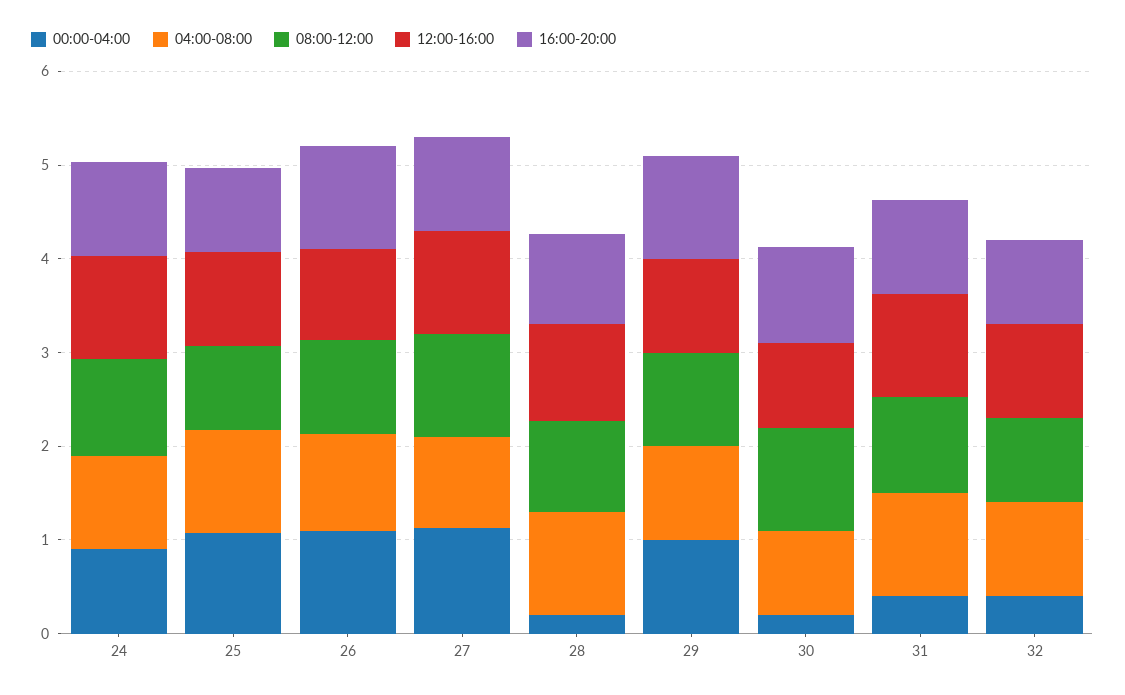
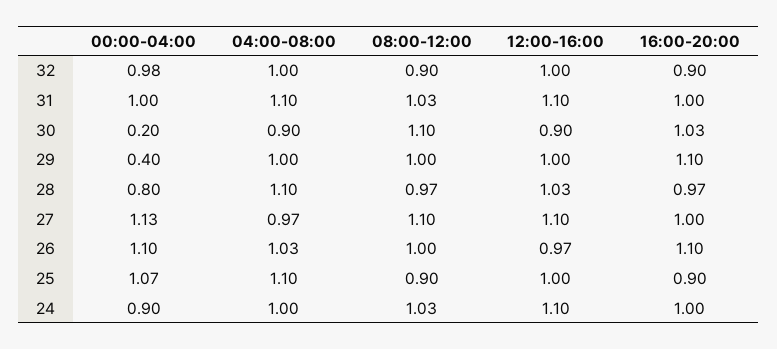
00:00-04:00, 28: 0.2 -> 0.8
00:00-04:00, 29: 1 -> 0.4
00:00-04:00, 31: 0.4 -> 1
00:00-04:00, 32: 0.4 -> 0.98

